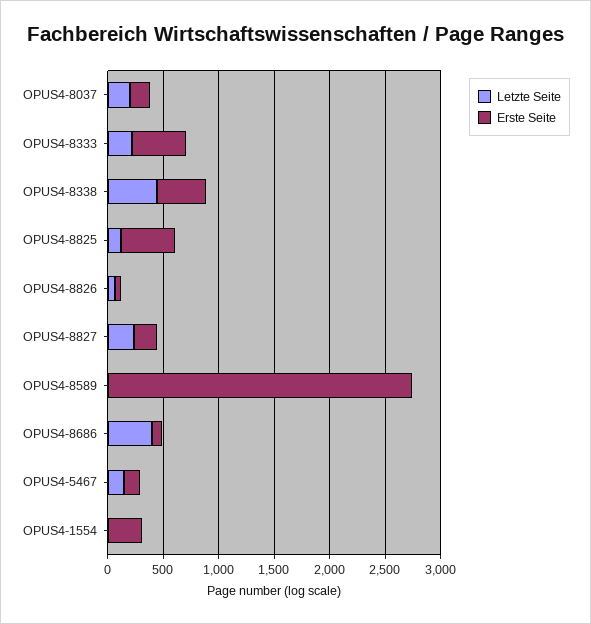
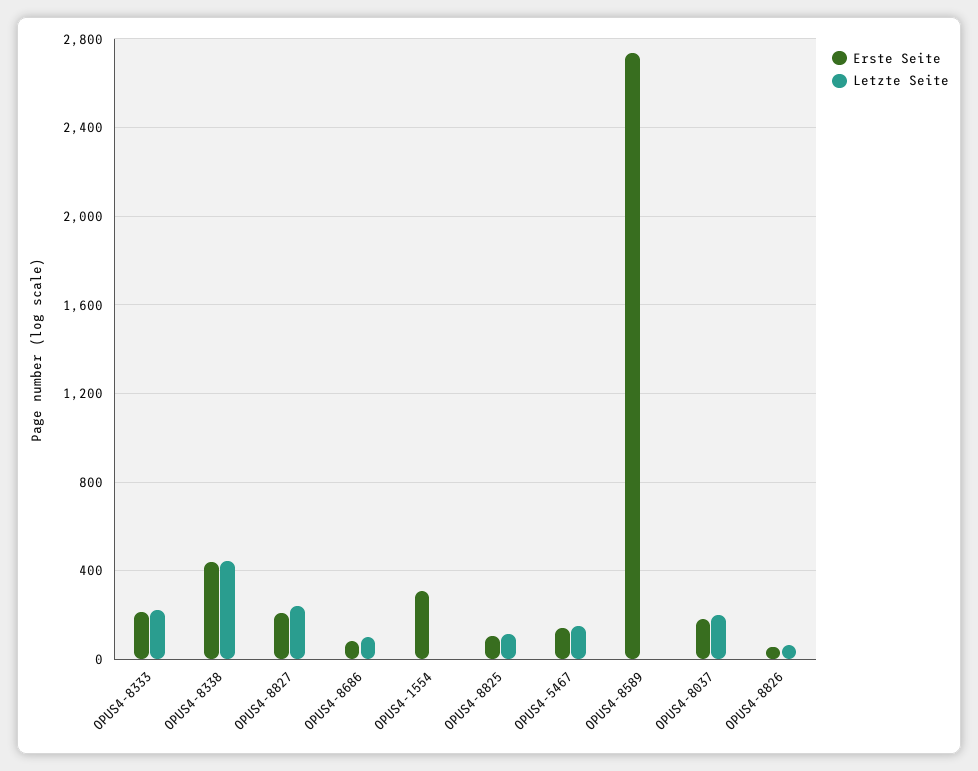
Erste Seite, OPUS4-8333: 500 -> 200
Erste Seite, OPUS4-8825: 500 -> 100
Letzte Seite, OPUS4-8686: 400 -> 100

